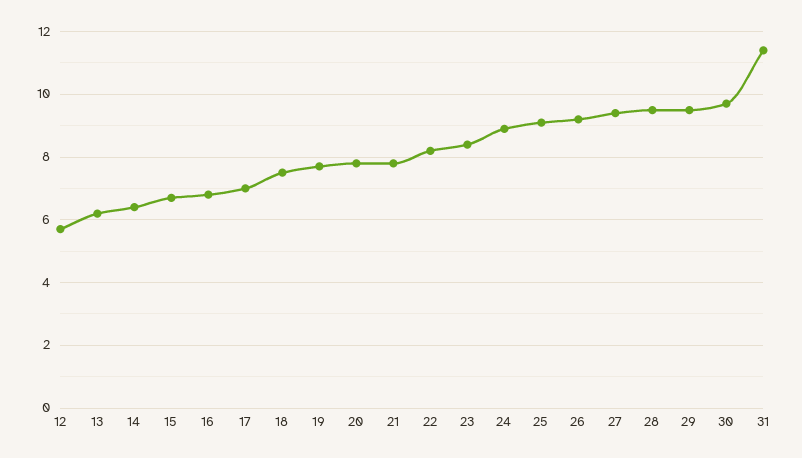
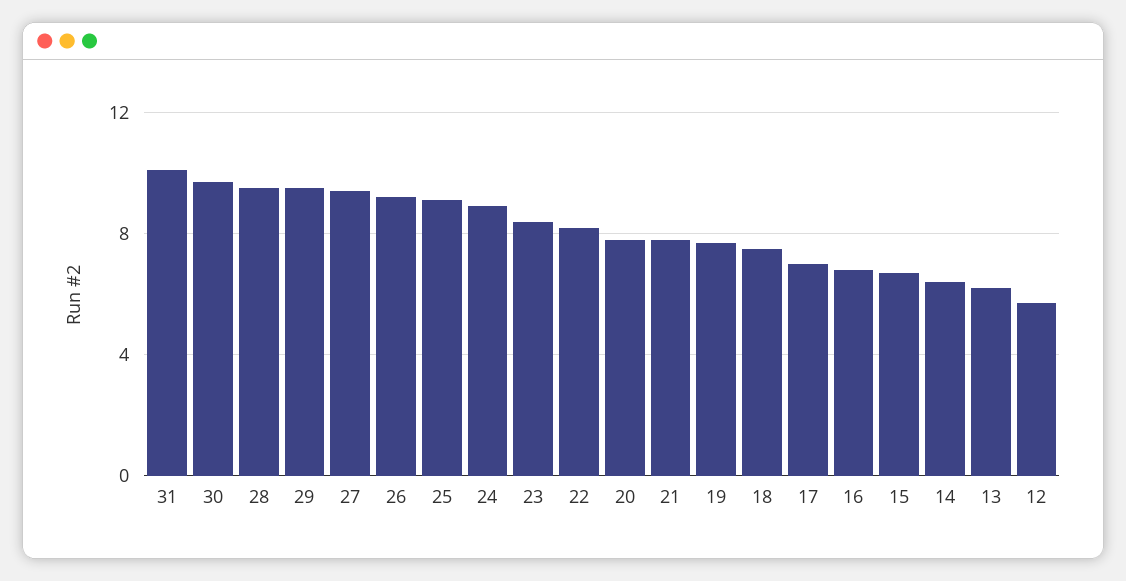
31: 11.5 -> 10

